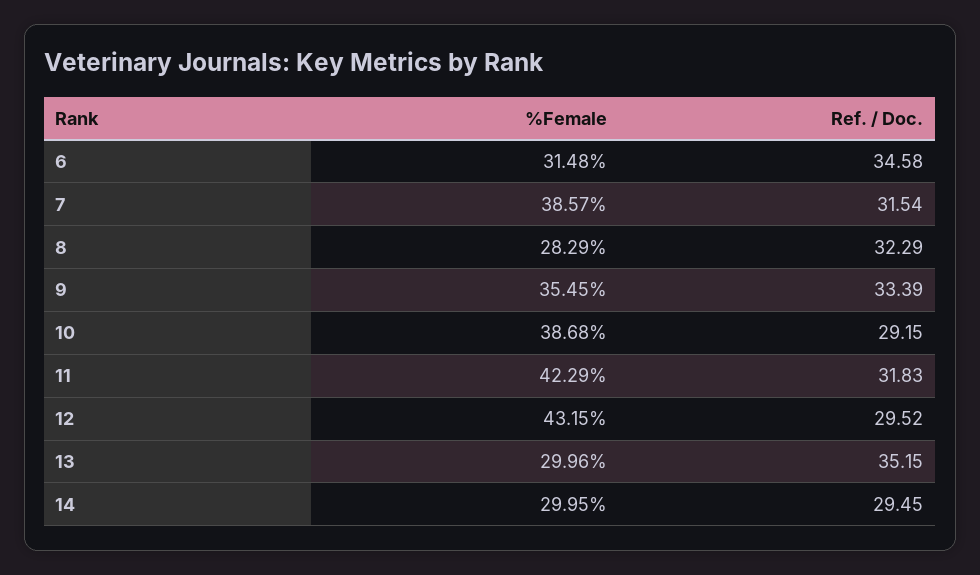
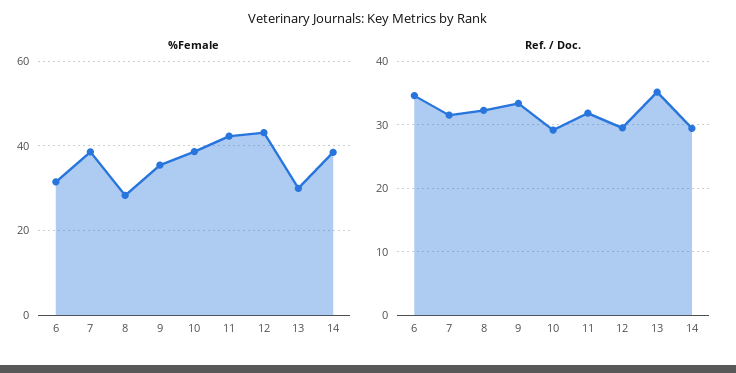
%Female, 14: 29.95 -> 38

